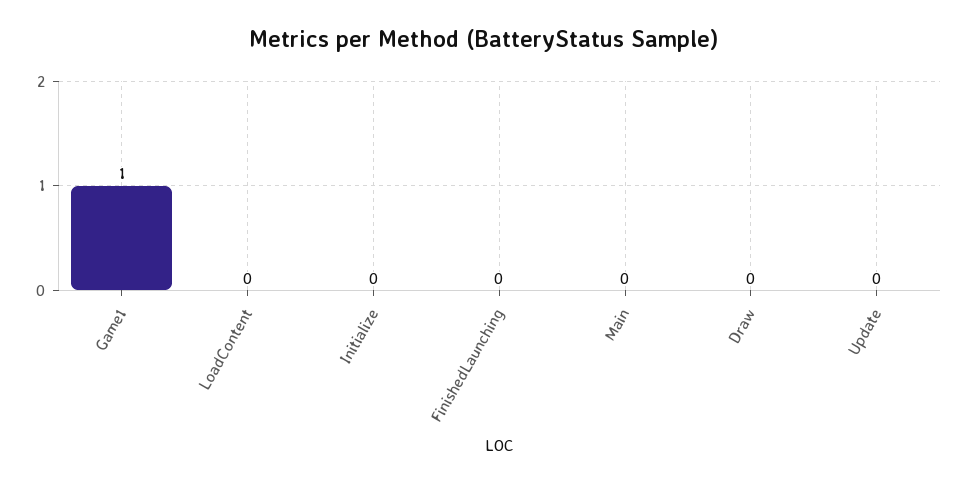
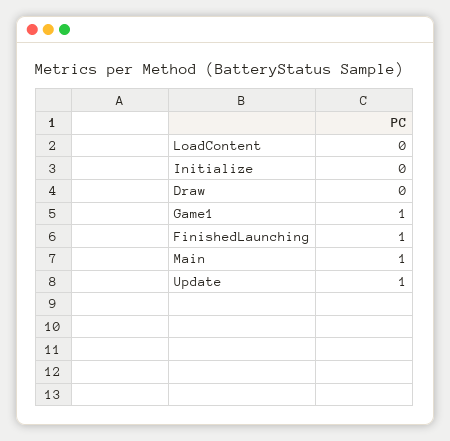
FinishedLaunching: 0 -> 1
Main: 0 -> 1
Update: 0 -> 1

